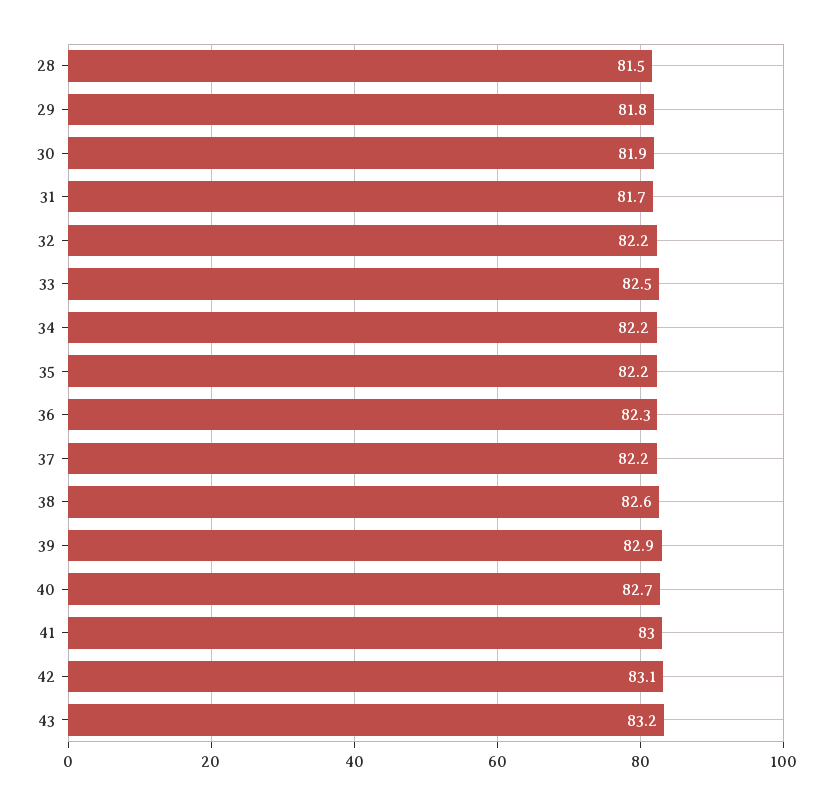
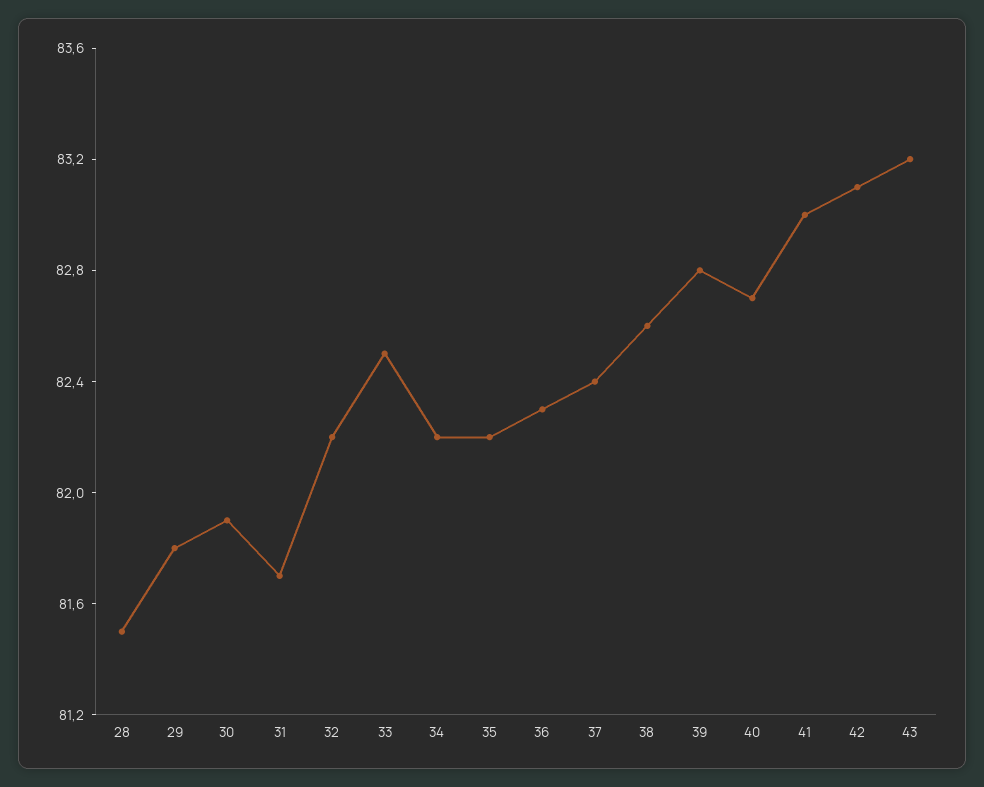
37: 82.2 -> 82.4
39: 82.9 -> 82.8

